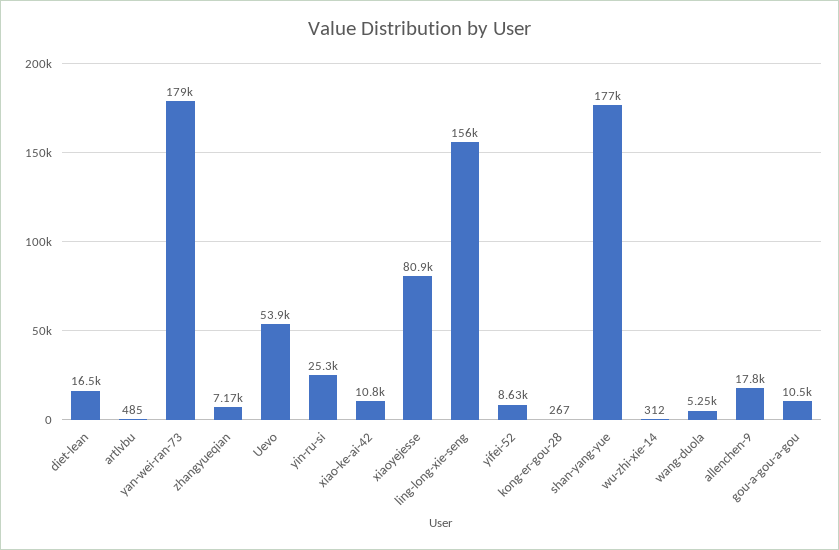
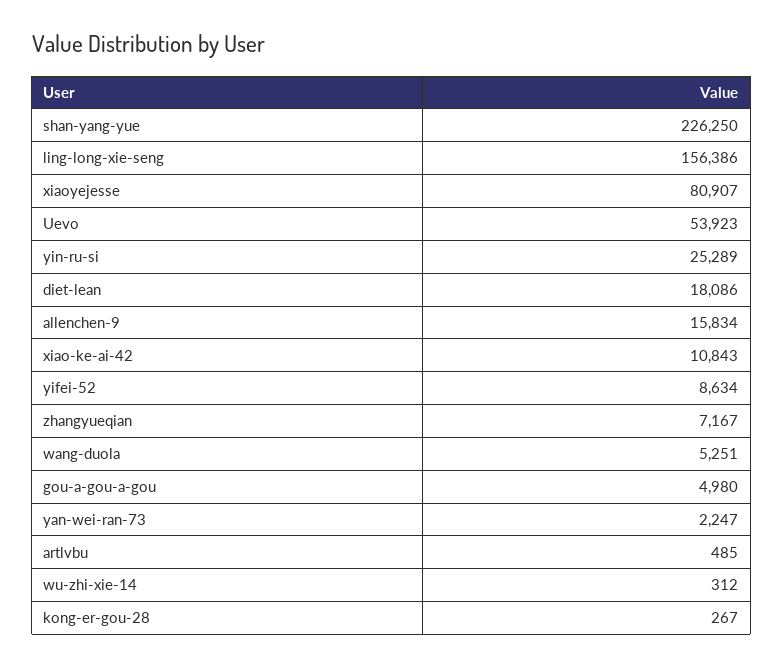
diet-lean: 16500 -> 18086
yan-wei-ran-73: 179000 -> 2247
shan-yang-yue: 177000 -> 226250
allenchen-9: 17800 -> 15834
gou-a-gou-a-gou: 10500 -> 4980

